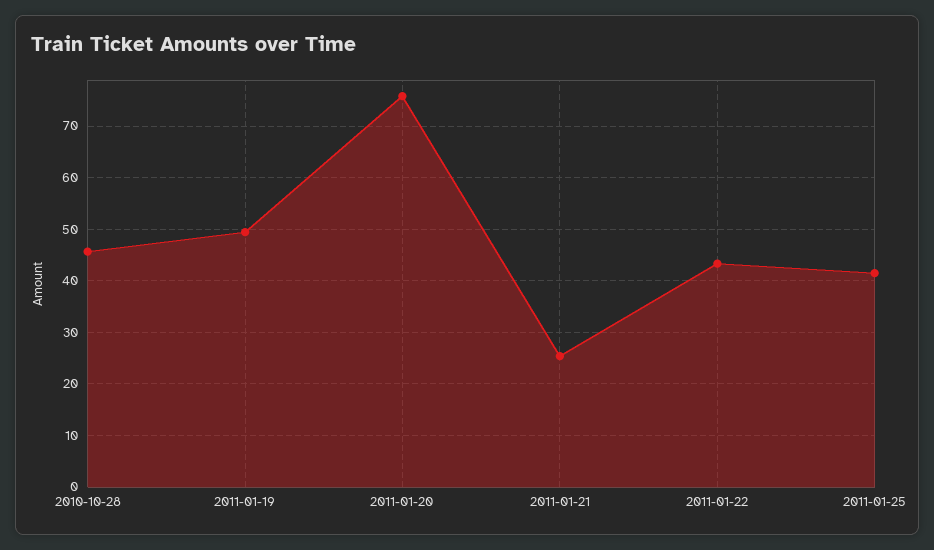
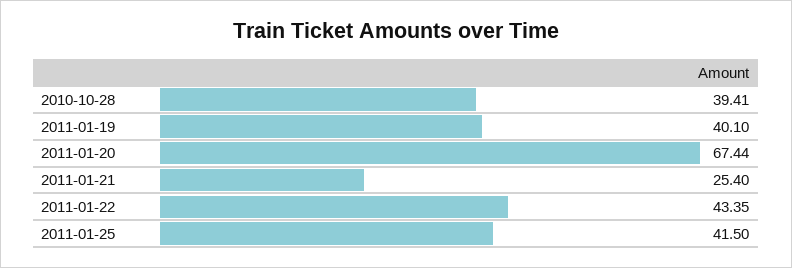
2010-10-28: 46 -> 39.41
2011-01-19: 50 -> 40.1
2011-01-20: 76 -> 67.44

